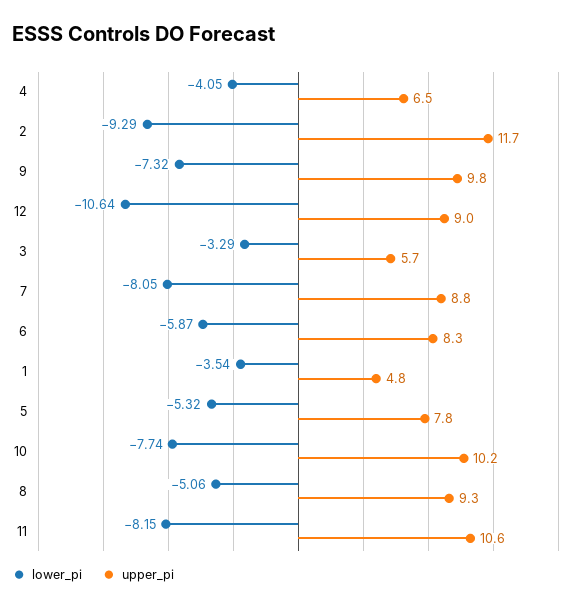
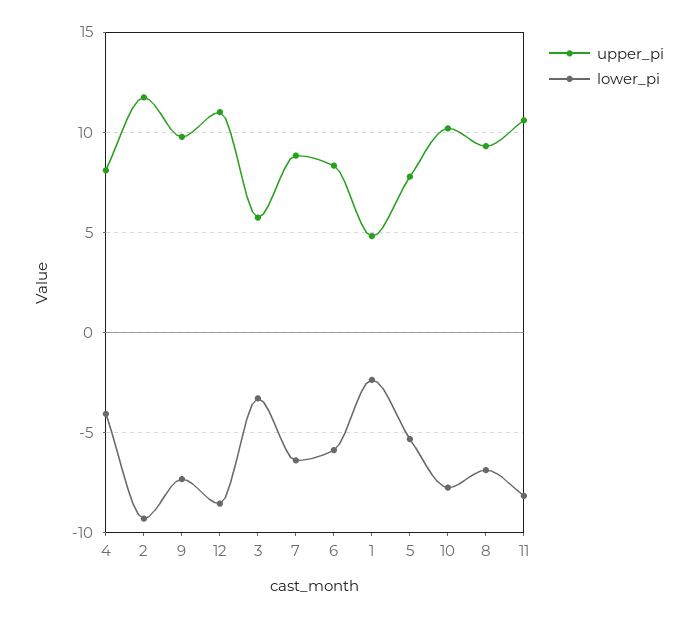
upper_pi, 4: 6.5 -> 8
lower_pi, 12: -10.64 -> -8.5
upper_pi, 12: 9 -> 11
lower_pi, 7: -8.05 -> -6.5
lower_pi, 1: -3.54 -> -2.5
lower_pi, 8: -5.06 -> -7

